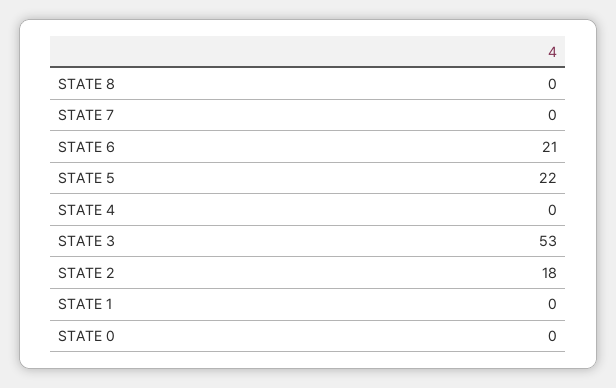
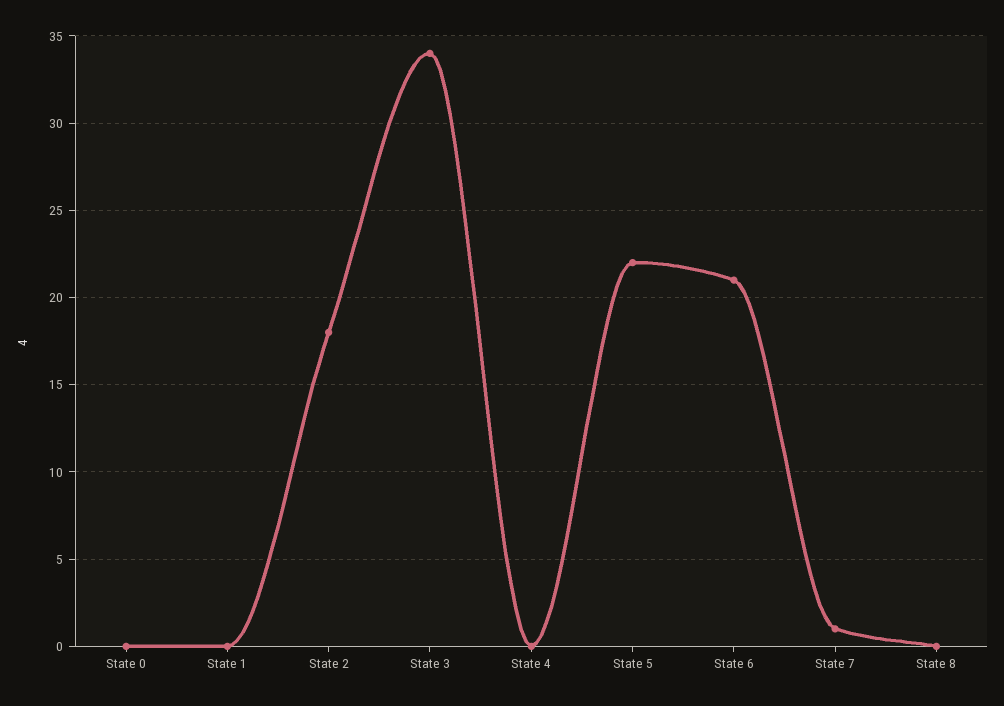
STATE 7: 0 -> 1
STATE 3: 53 -> 34

